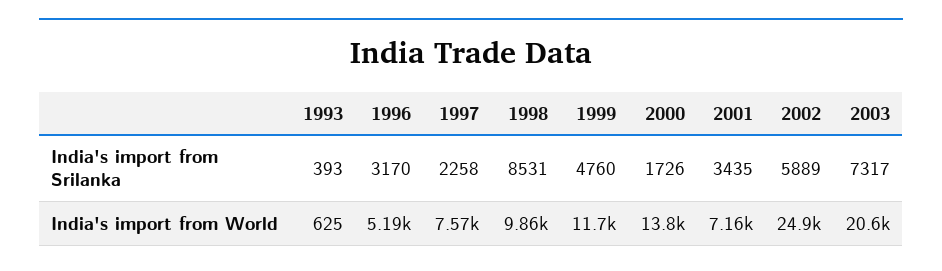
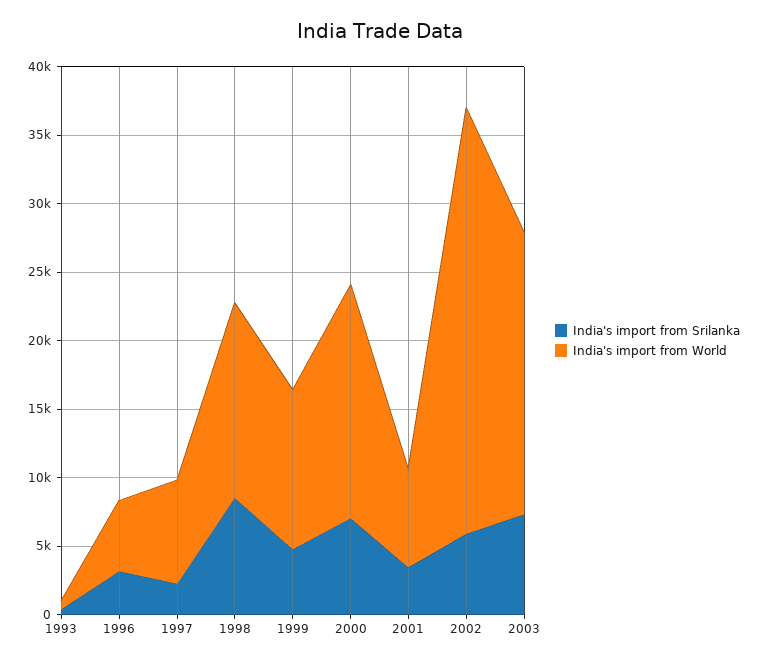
India's import from Srilanka, 2000: 1726 -> 7000
India's import from World, 1998: 9860 -> 14000
India's import from World, 2000: 13800 -> 17000
India's import from World, 2002: 24900 -> 31000

